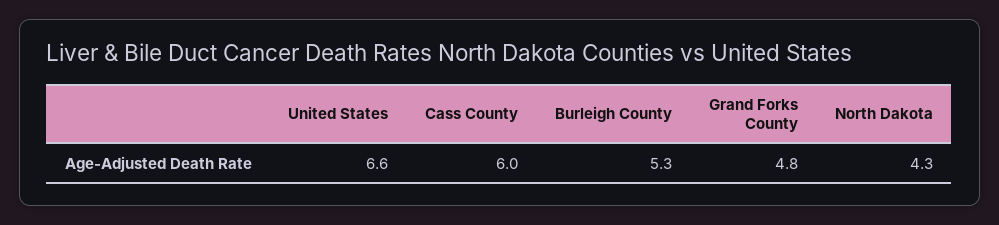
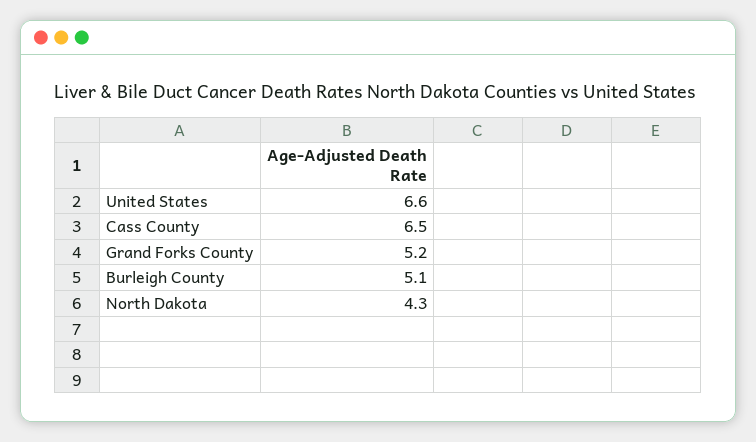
Cass County: 6 -> 6.5
Burleigh County: 5.3 -> 5.1
Grand Forks County: 4.8 -> 5.2

